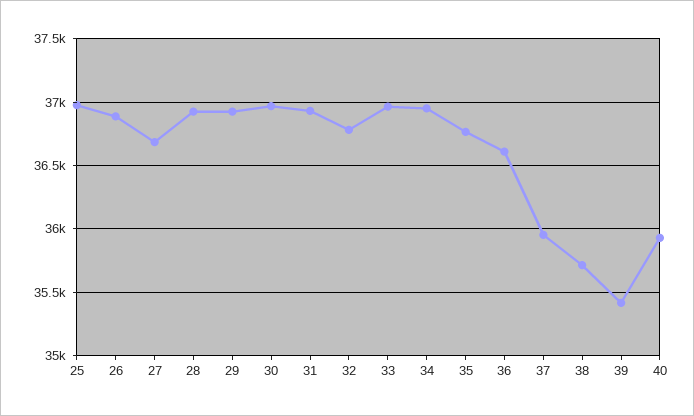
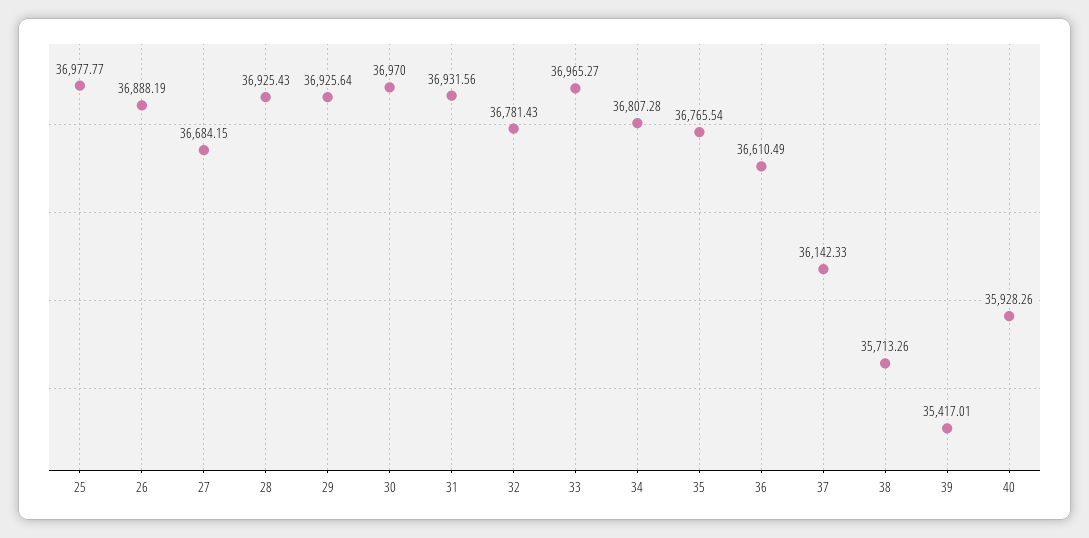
34: 36950 -> 36807.28
37: 35950 -> 36142.33

